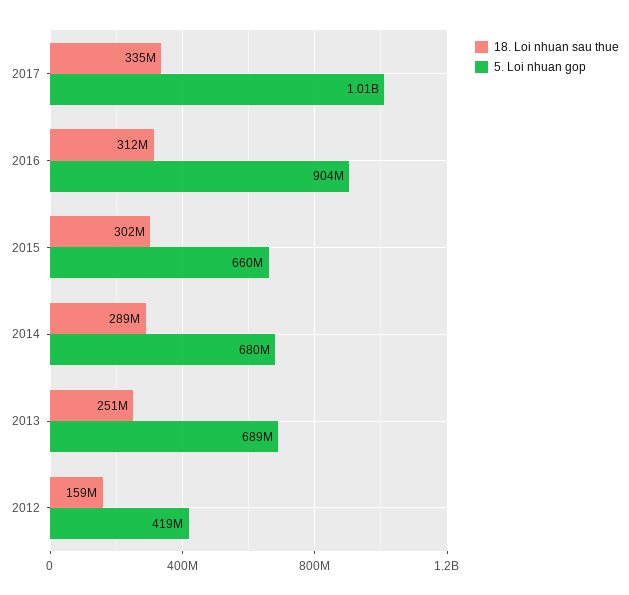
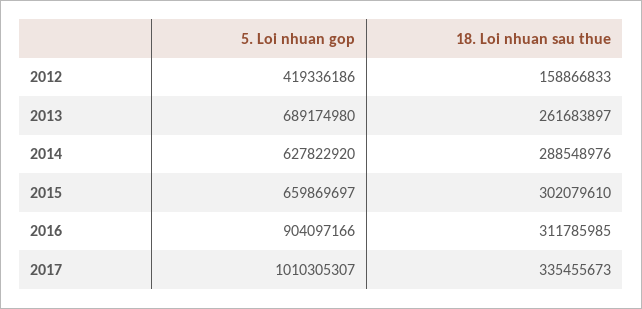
5. Loi nhuan gop, 2014: 680000000 -> 627822920
18. Loi nhuan sau thue, 2013: 251000000 -> 261683897

